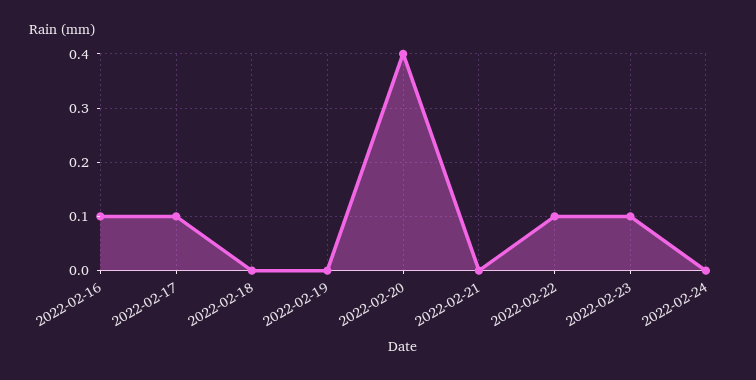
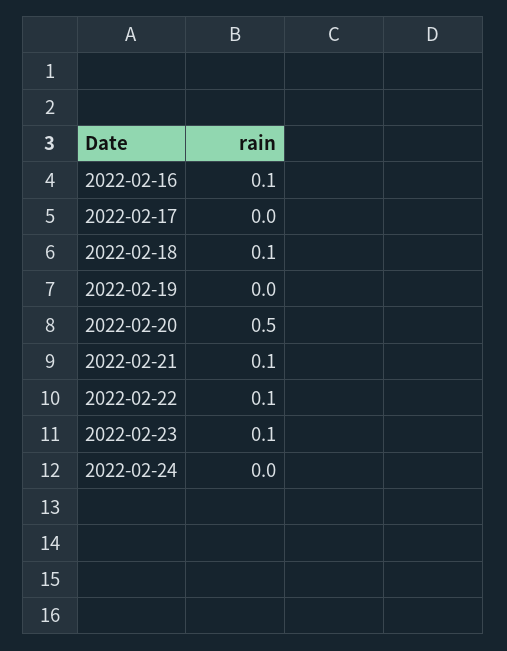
2022-02-17: 0.1 -> 0
2022-02-18: 0 -> 0.1
2022-02-20: 0.4 -> 0.5
2022-02-21: 0 -> 0.1

